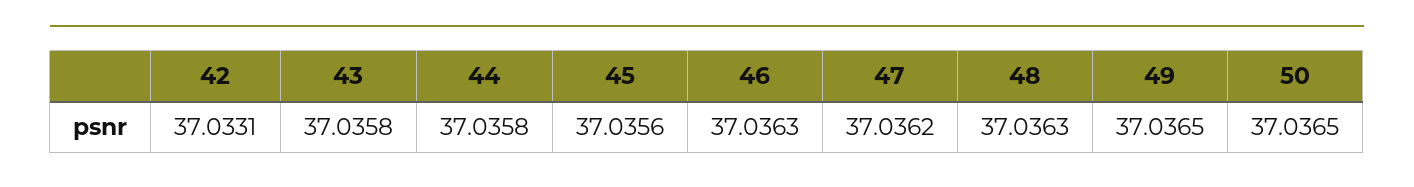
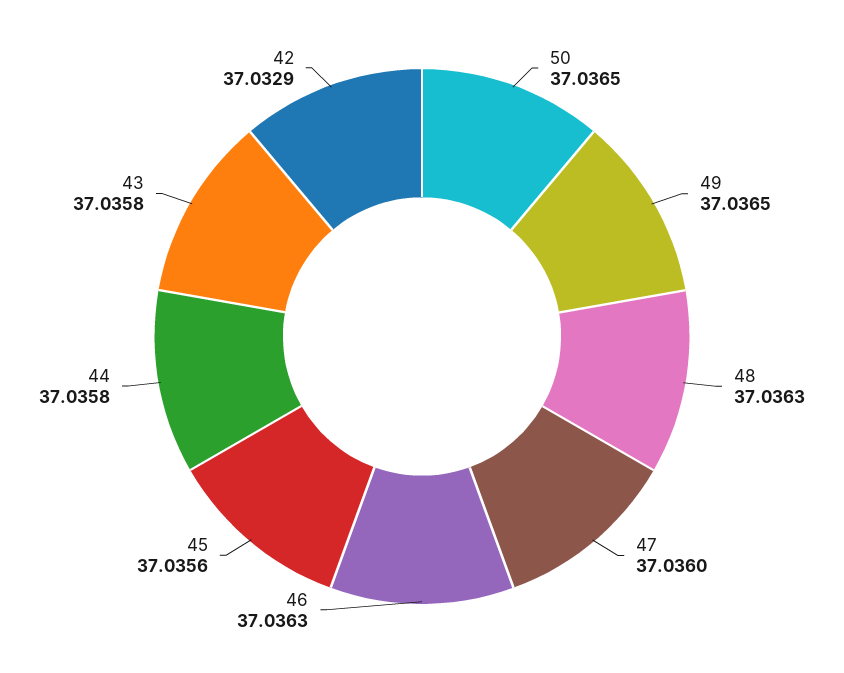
42: 37.0331 -> 37.0329
47: 37.0362 -> 37.036

